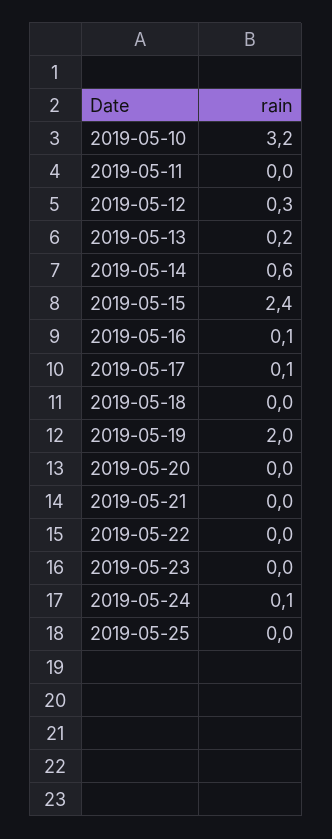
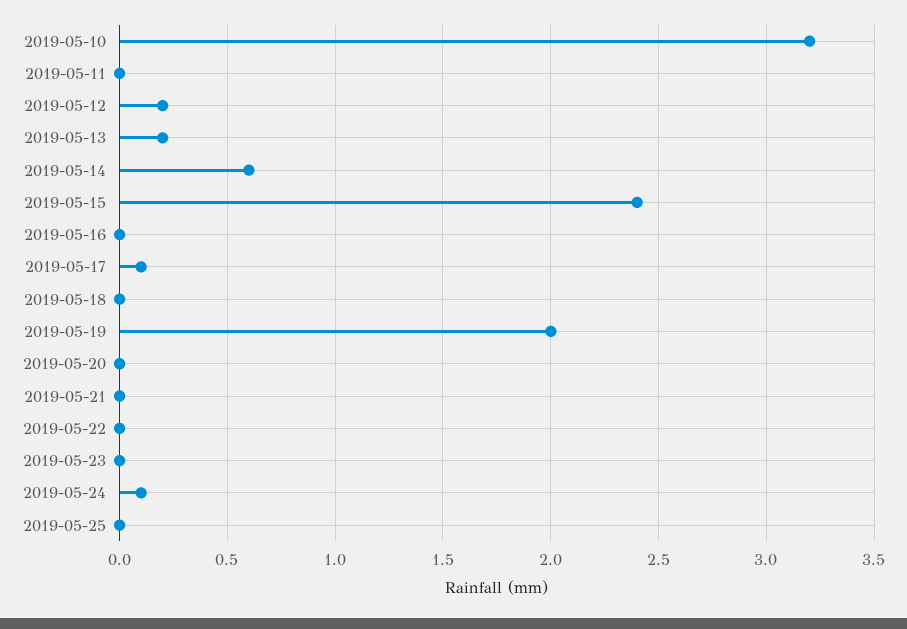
2019-05-12: 0.3 -> 0.2
2019-05-16: 0.1 -> 0

